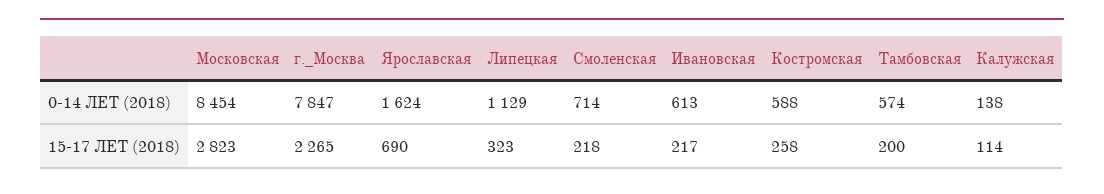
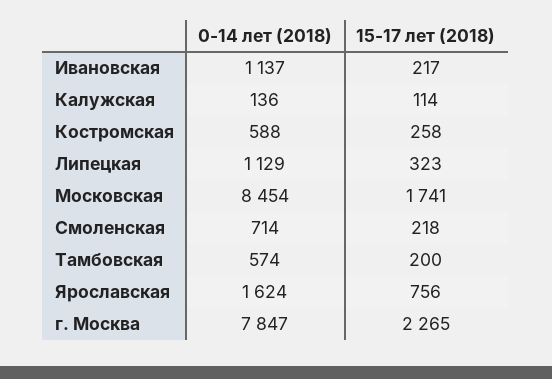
Ивановская, 0-14 ЛЕТ (2018): 613 -> 1137
Калужская, 0-14 ЛЕТ (2018): 138 -> 136
Московская, 15-17 ЛЕТ (2018): 2823 -> 1741
Ярославская, 15-17 ЛЕТ (2018): 690 -> 756

